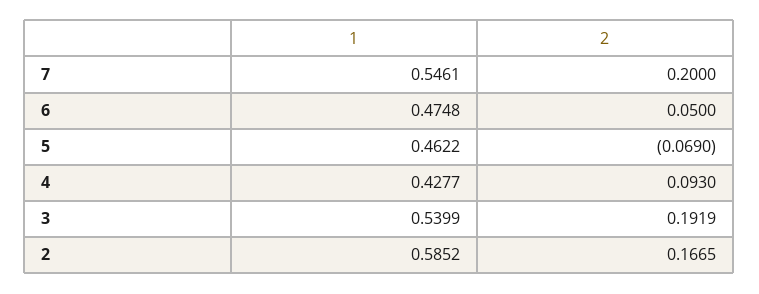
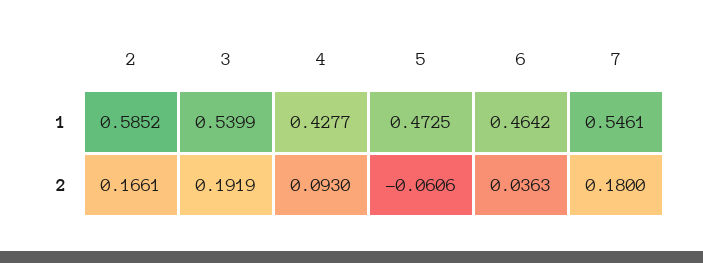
2, 7: 0.2 -> 0.18
1, 6: 0.4748 -> 0.4642
2, 6: 0.05 -> 0.0363
1, 5: 0.4622 -> 0.4725
2, 5: -0.069 -> -0.0606
2, 2: 0.1665 -> 0.1661

